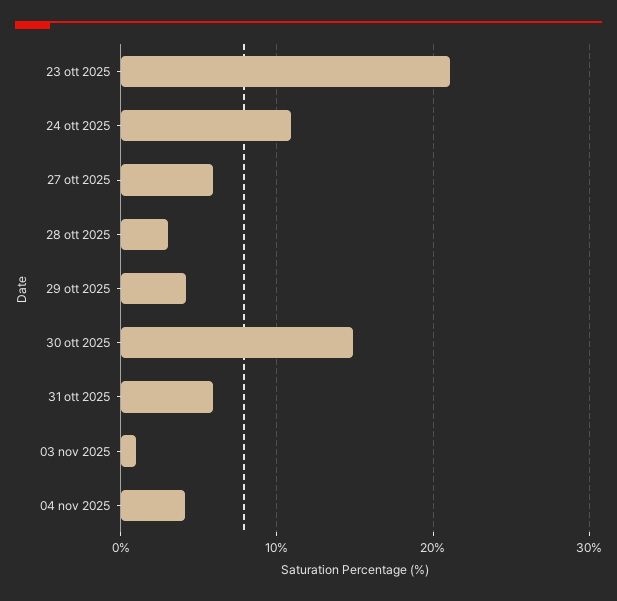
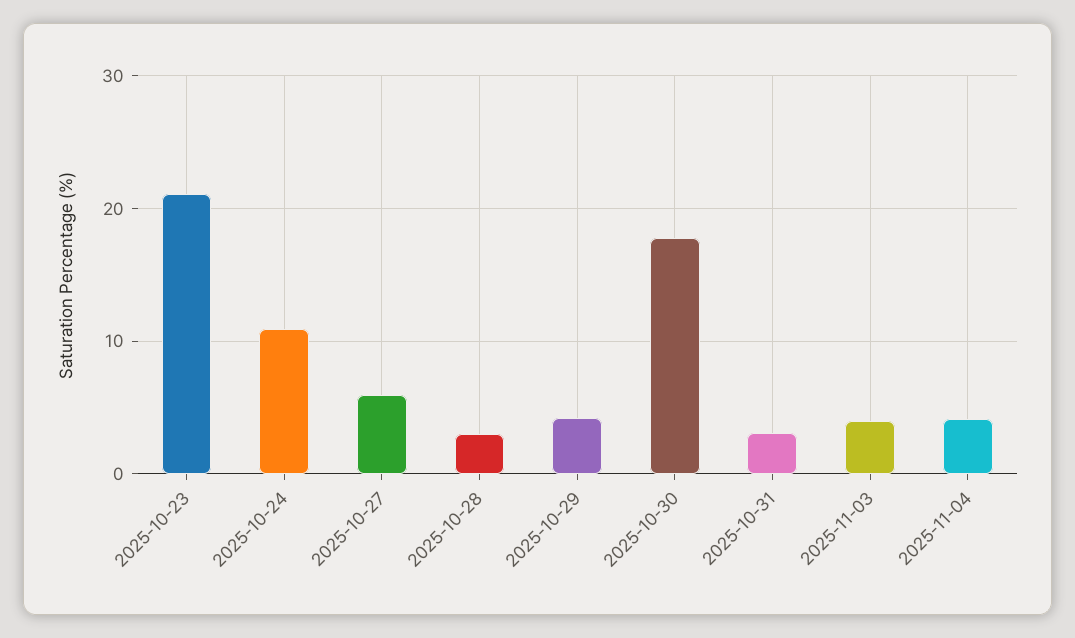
30 ott 2025: 15 -> 18
31 ott 2025: 6 -> 3
03 nov 2025: 1 -> 4

